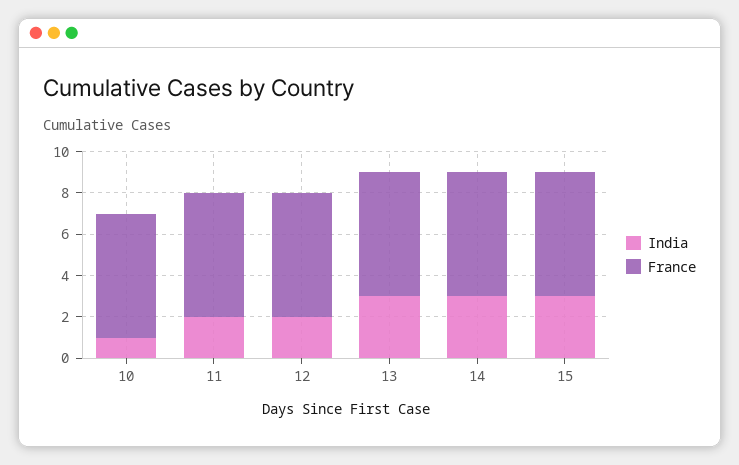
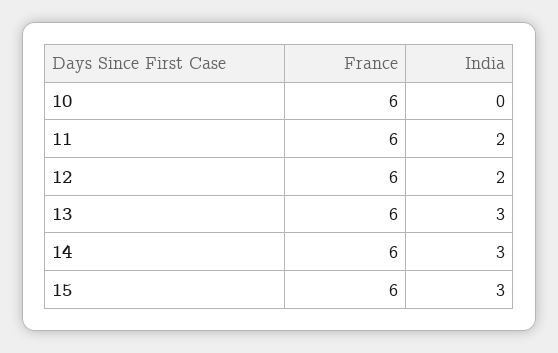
India, 10: 1 -> 0

